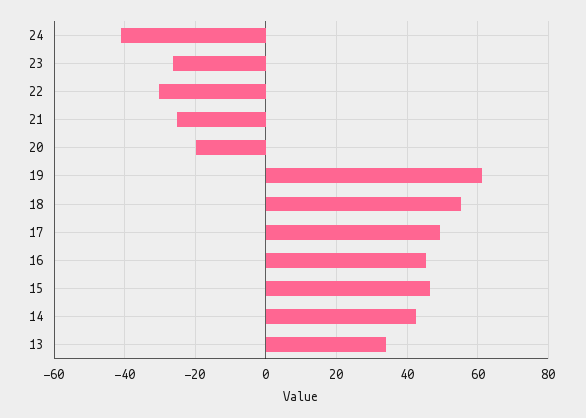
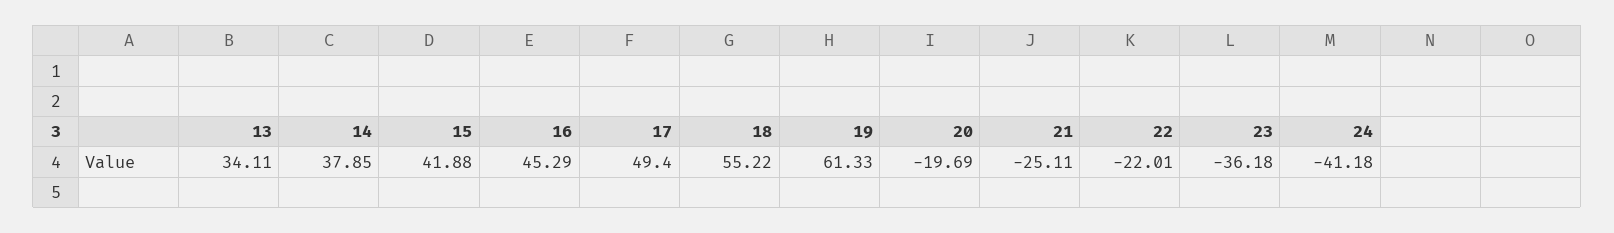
23: -26 -> -36.18
22: -30 -> -22.01
15: 46 -> 41.88
14: 42 -> 37.85

